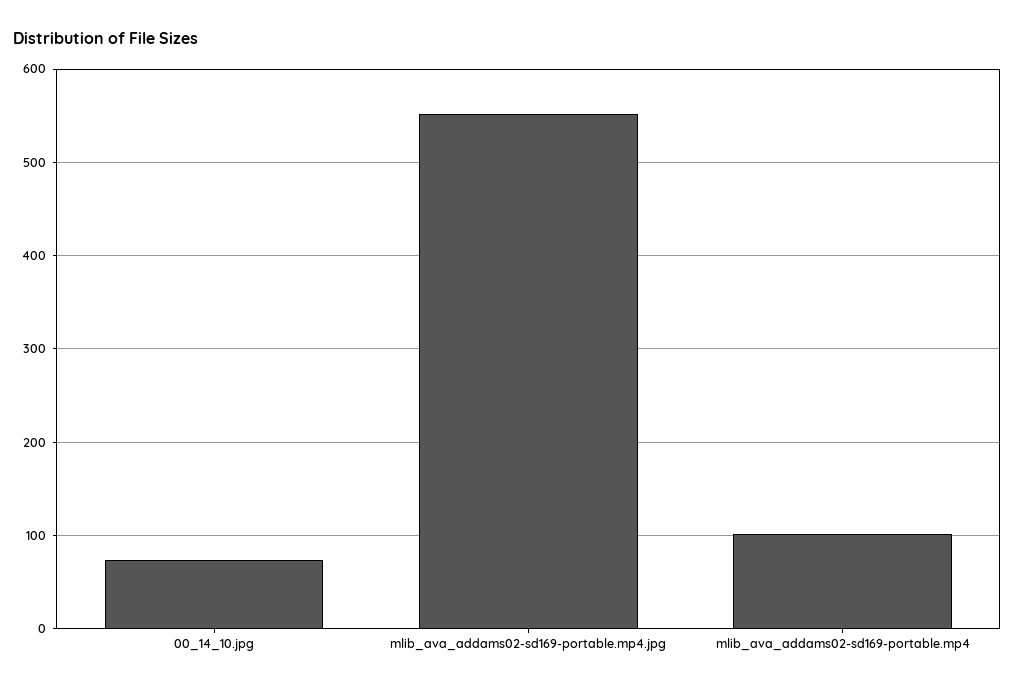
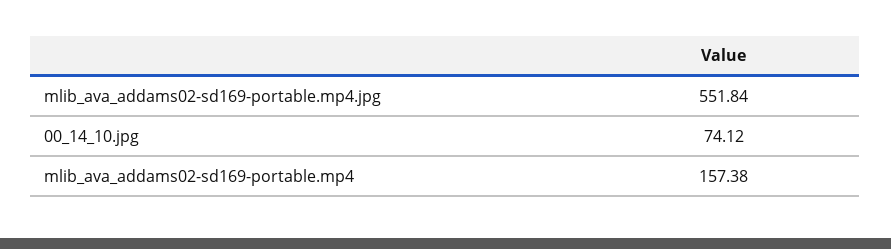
mlib_ava_addams02-sd169-portable.mp4: 100 -> 157.38

